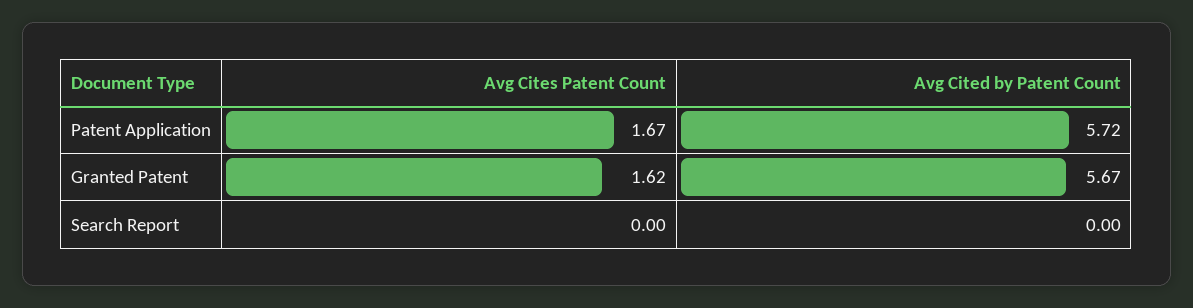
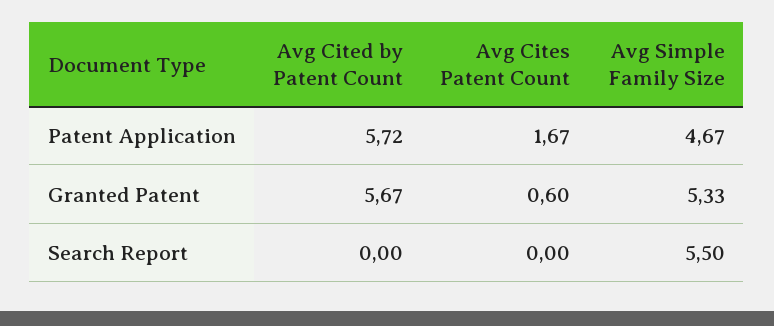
Avg Cites Patent Count, Granted Patent: 1.62 -> 0.6
Avg Simple Family Size, Patent Application: none -> 4.67
Avg Simple Family Size, Granted Patent: none -> 5.33
Avg Simple Family Size, Search Report: none -> 5.5

